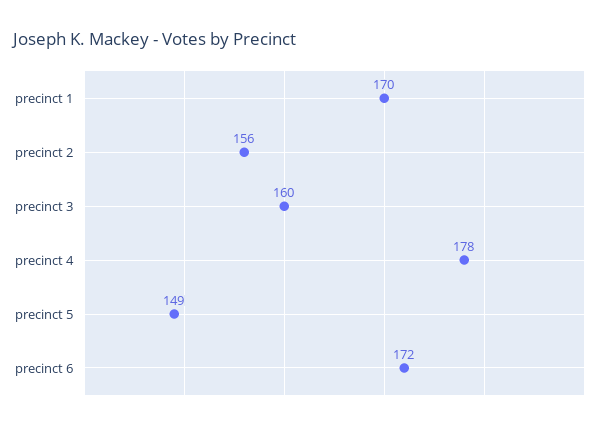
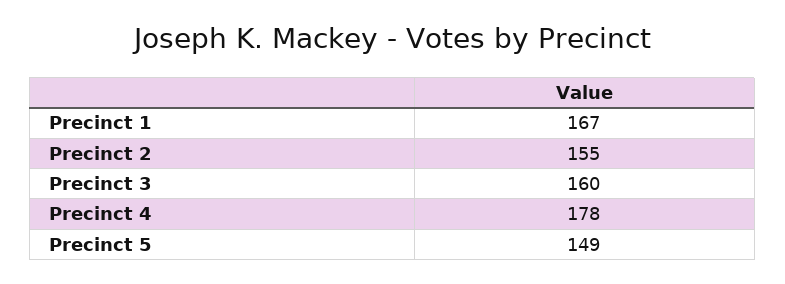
precinct 1: 170 -> 167
precinct 2: 156 -> 155
precinct 6: 172 -> none

